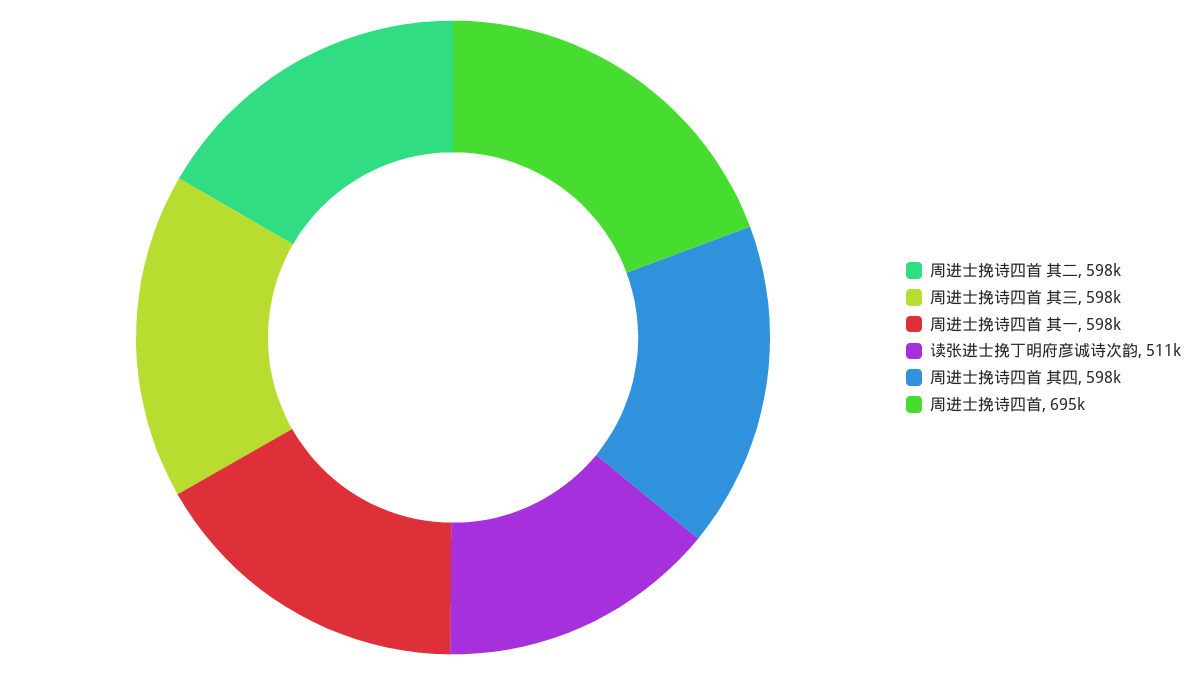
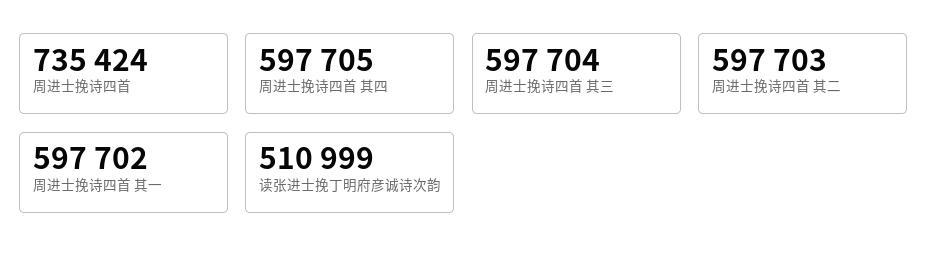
周进士挽诗四首: 695000 -> 735424

